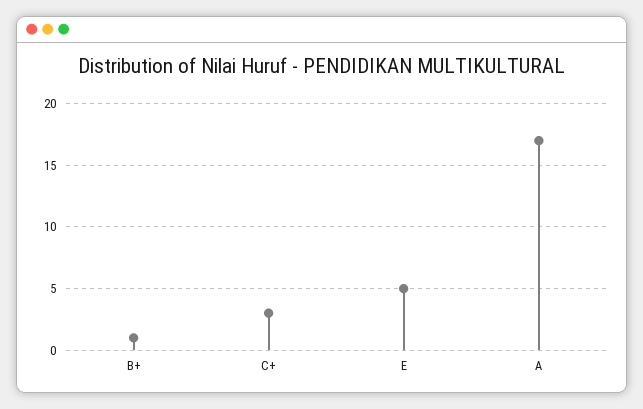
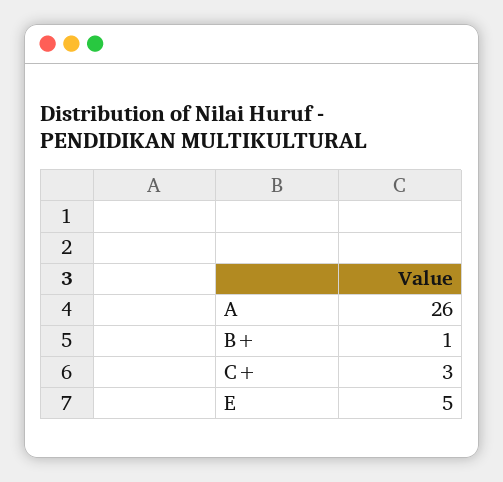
A: 17 -> 26

